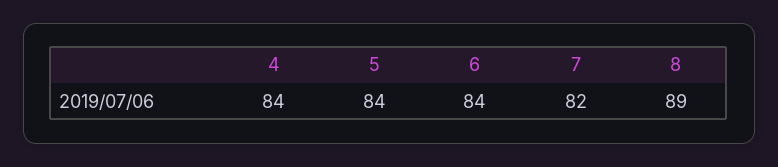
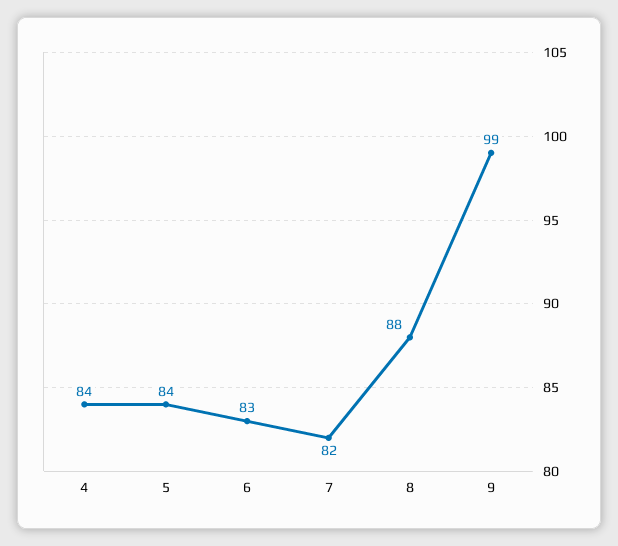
6: 84 -> 83
8: 89 -> 88
9: none -> 99

